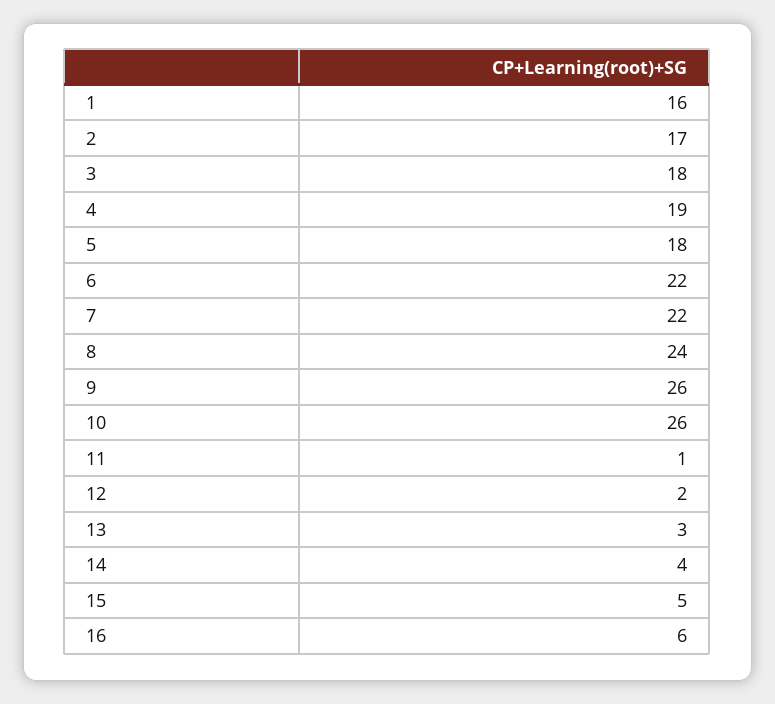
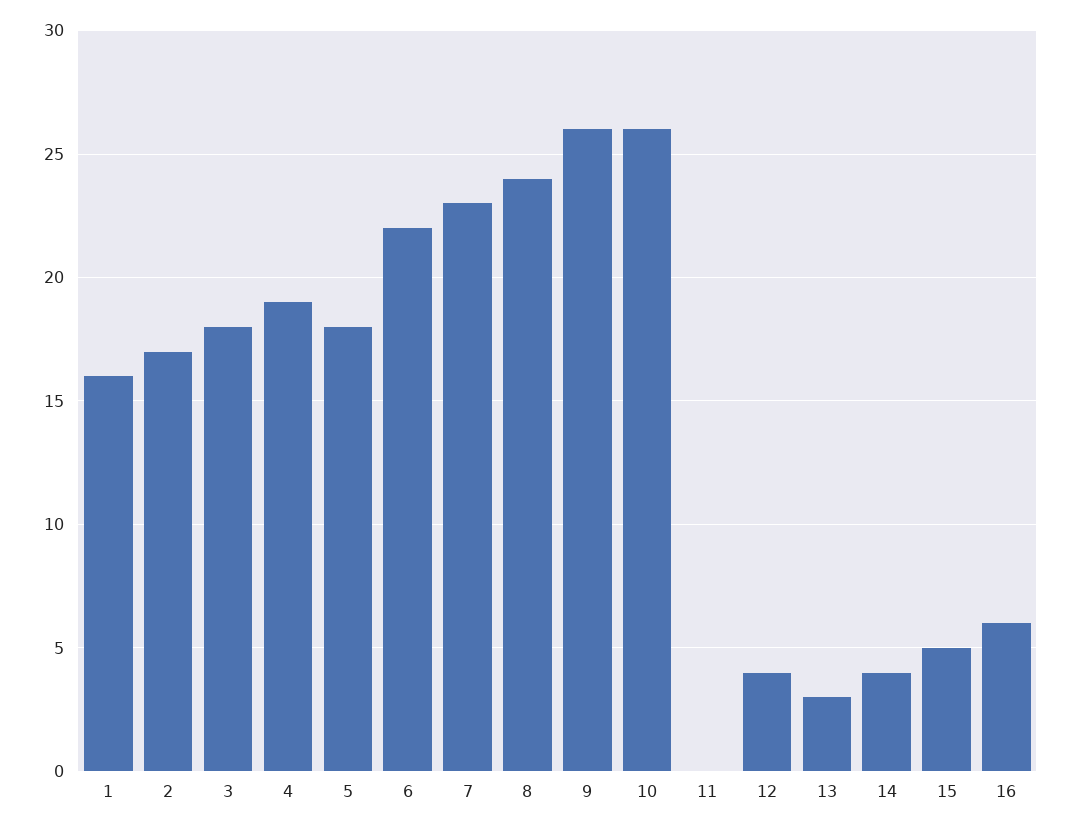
7: 22 -> 23
11: 1 -> 0
12: 2 -> 4

